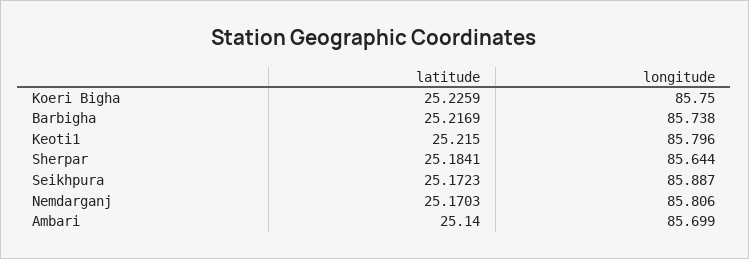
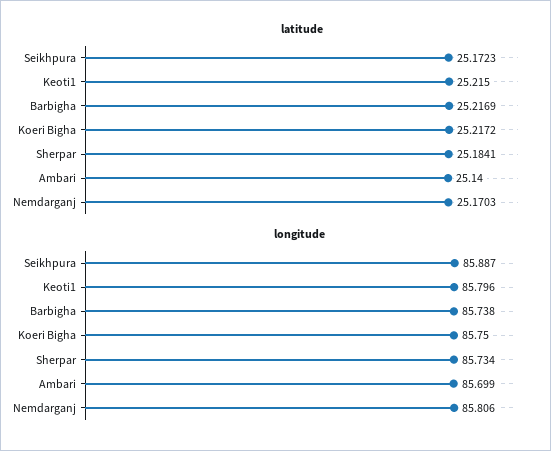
latitude, Koeri Bigha: 25.2259 -> 25.2172
longitude, Sherpar: 85.644 -> 85.734

